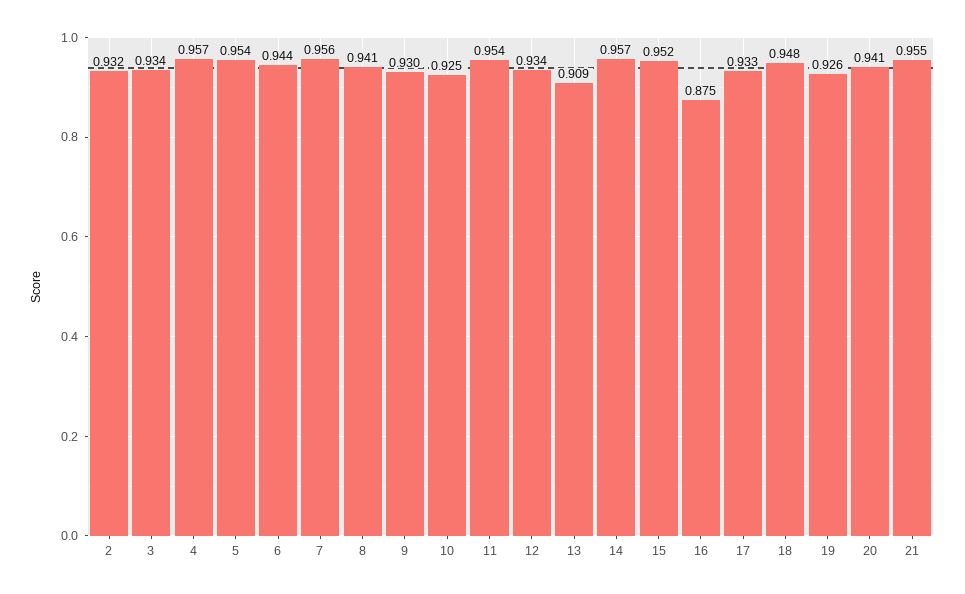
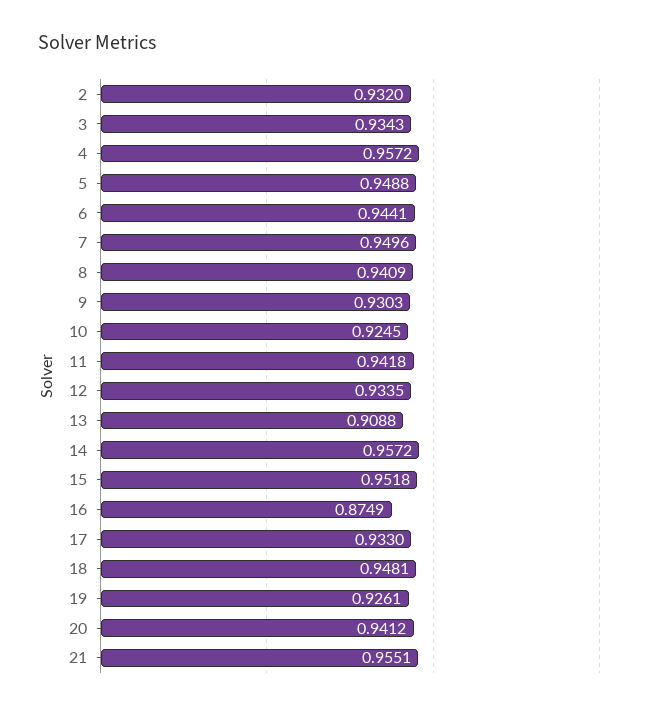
5: 0.954 -> 0.9488
7: 0.956 -> 0.9496
11: 0.954 -> 0.9418

